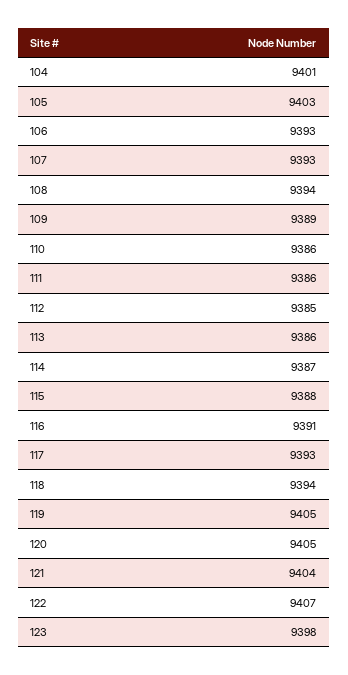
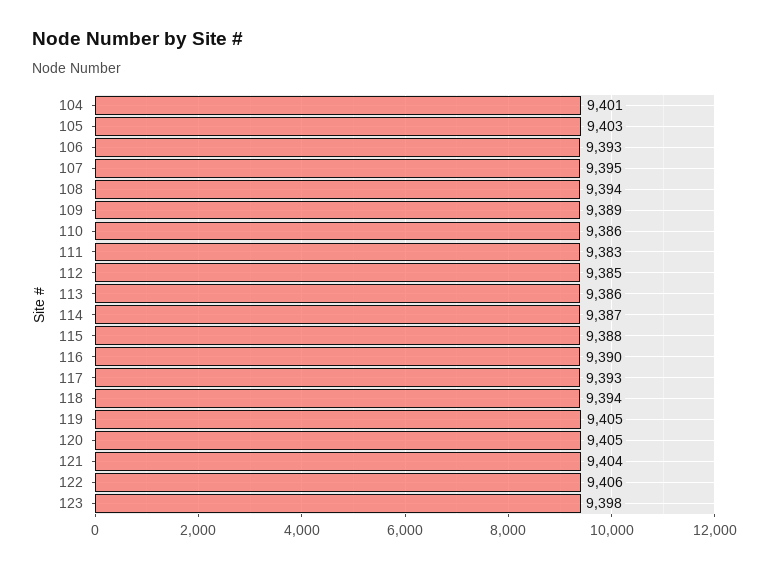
107: 9393 -> 9395
111: 9386 -> 9383
116: 9391 -> 9390
122: 9407 -> 9406

